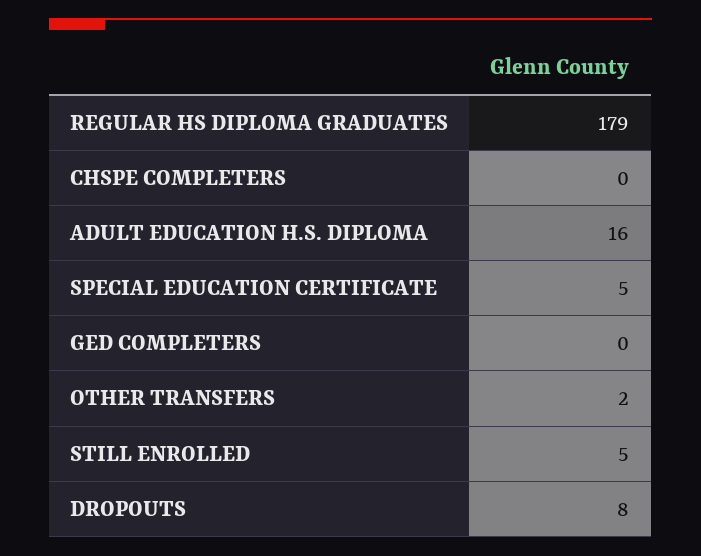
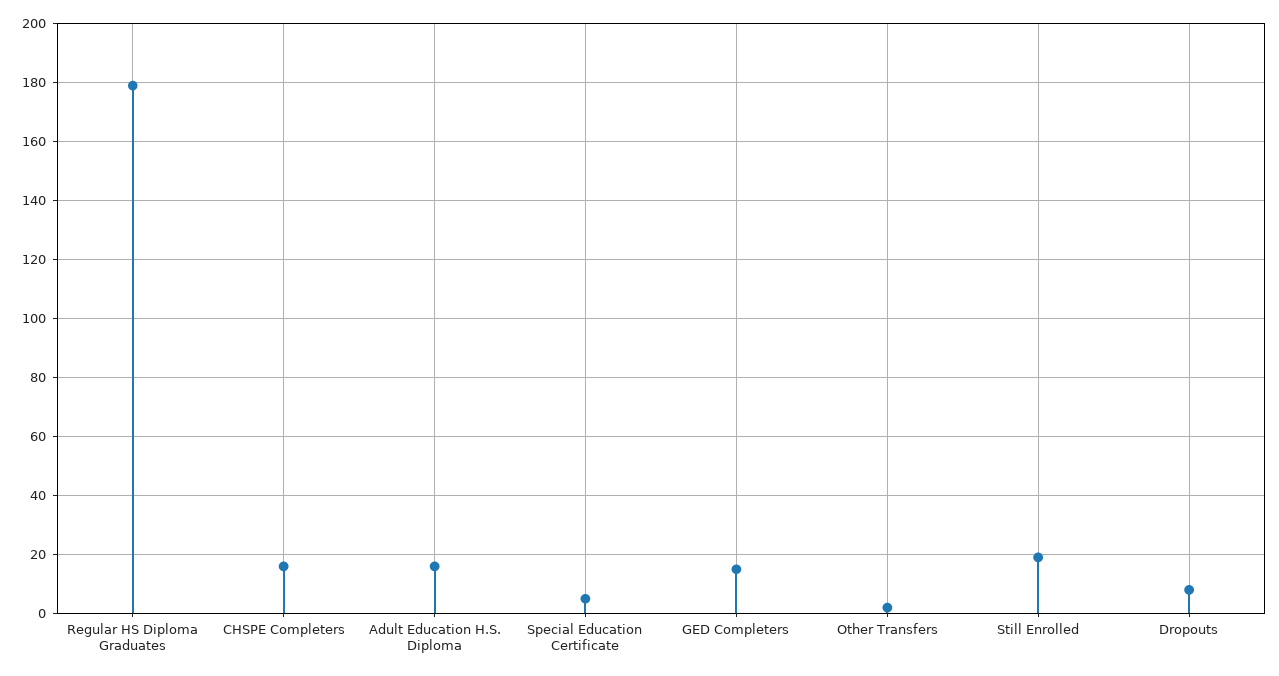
CHSPE COMPLETERS: 0 -> 15
GED COMPLETERS: 0 -> 15
STILL ENROLLED: 5 -> 20

